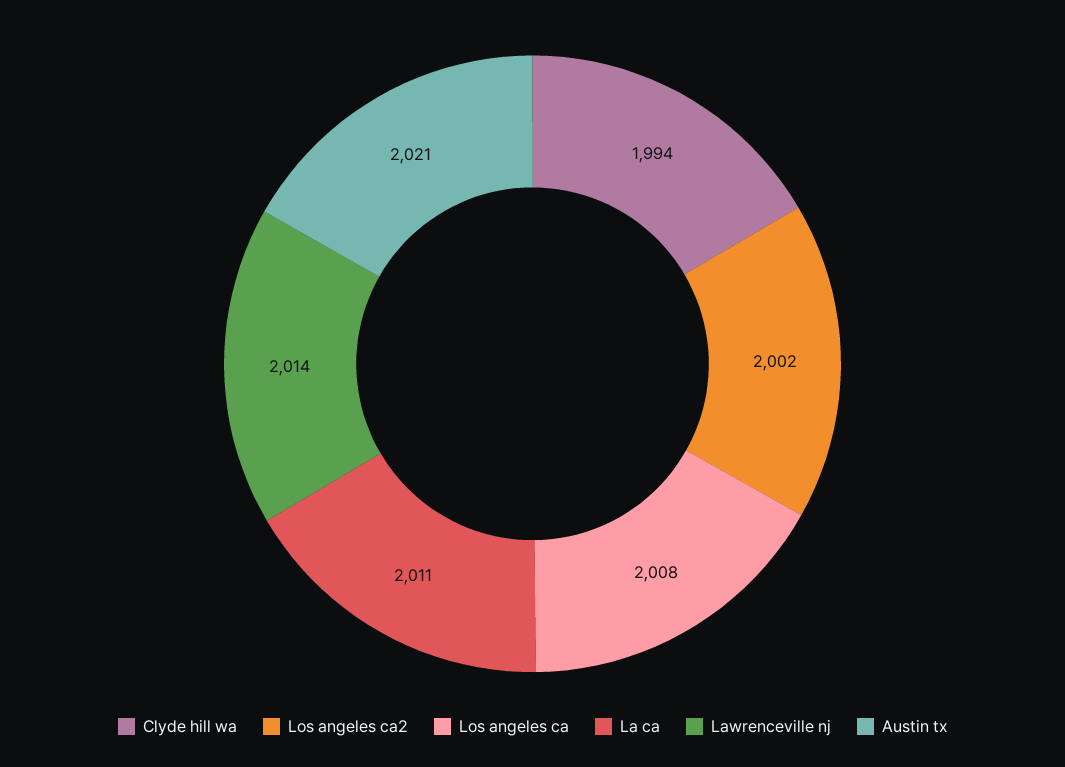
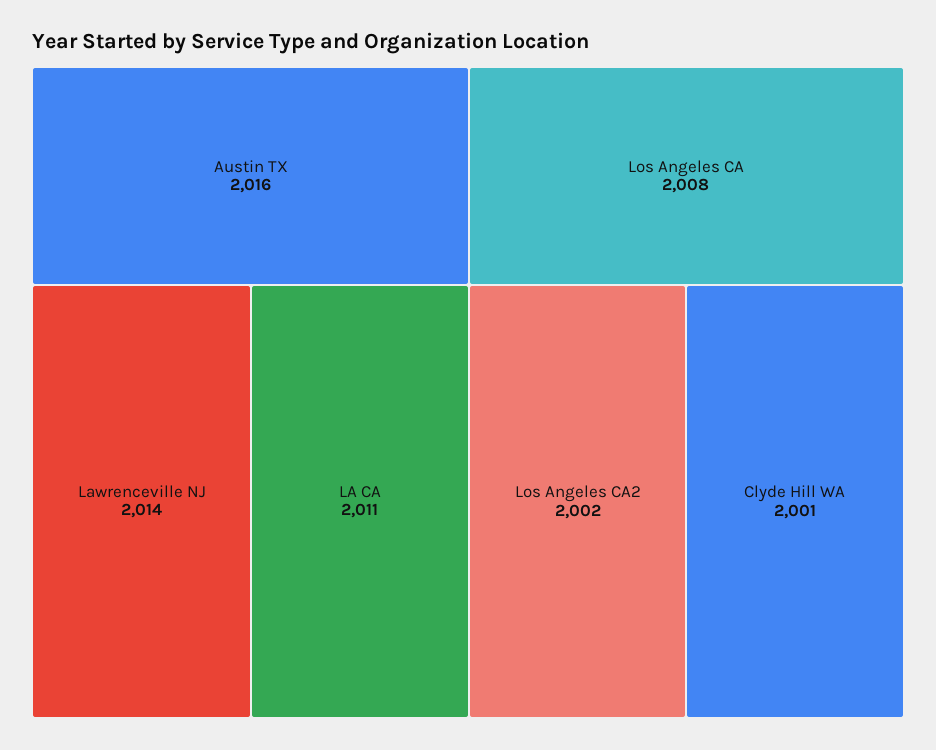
Clyde hill wa: 1994 -> 2001
Austin tx: 2021 -> 2016

